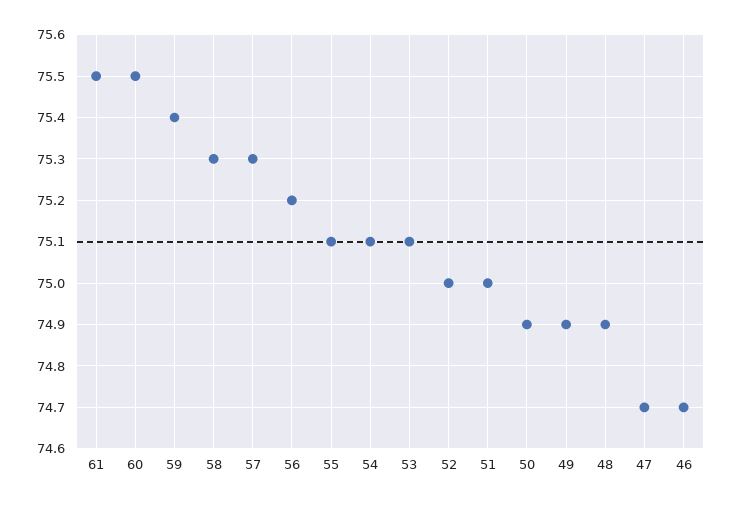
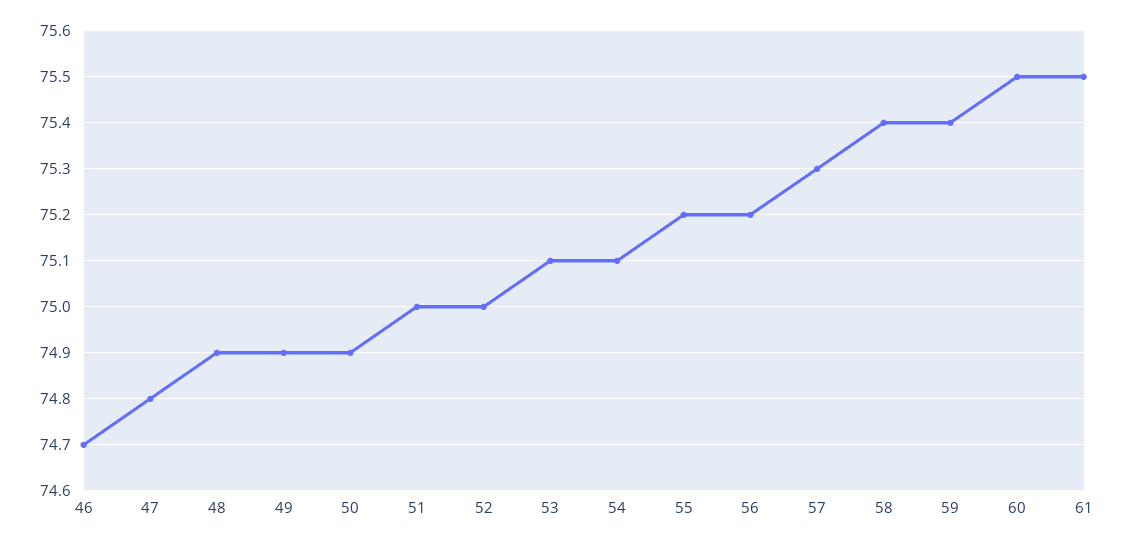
58: 75.3 -> 75.4
55: 75.1 -> 75.2
47: 74.7 -> 74.8

